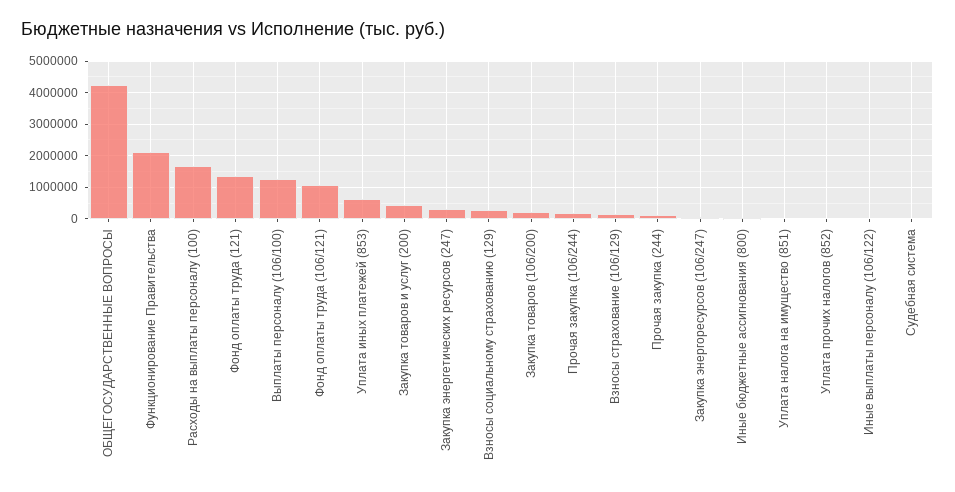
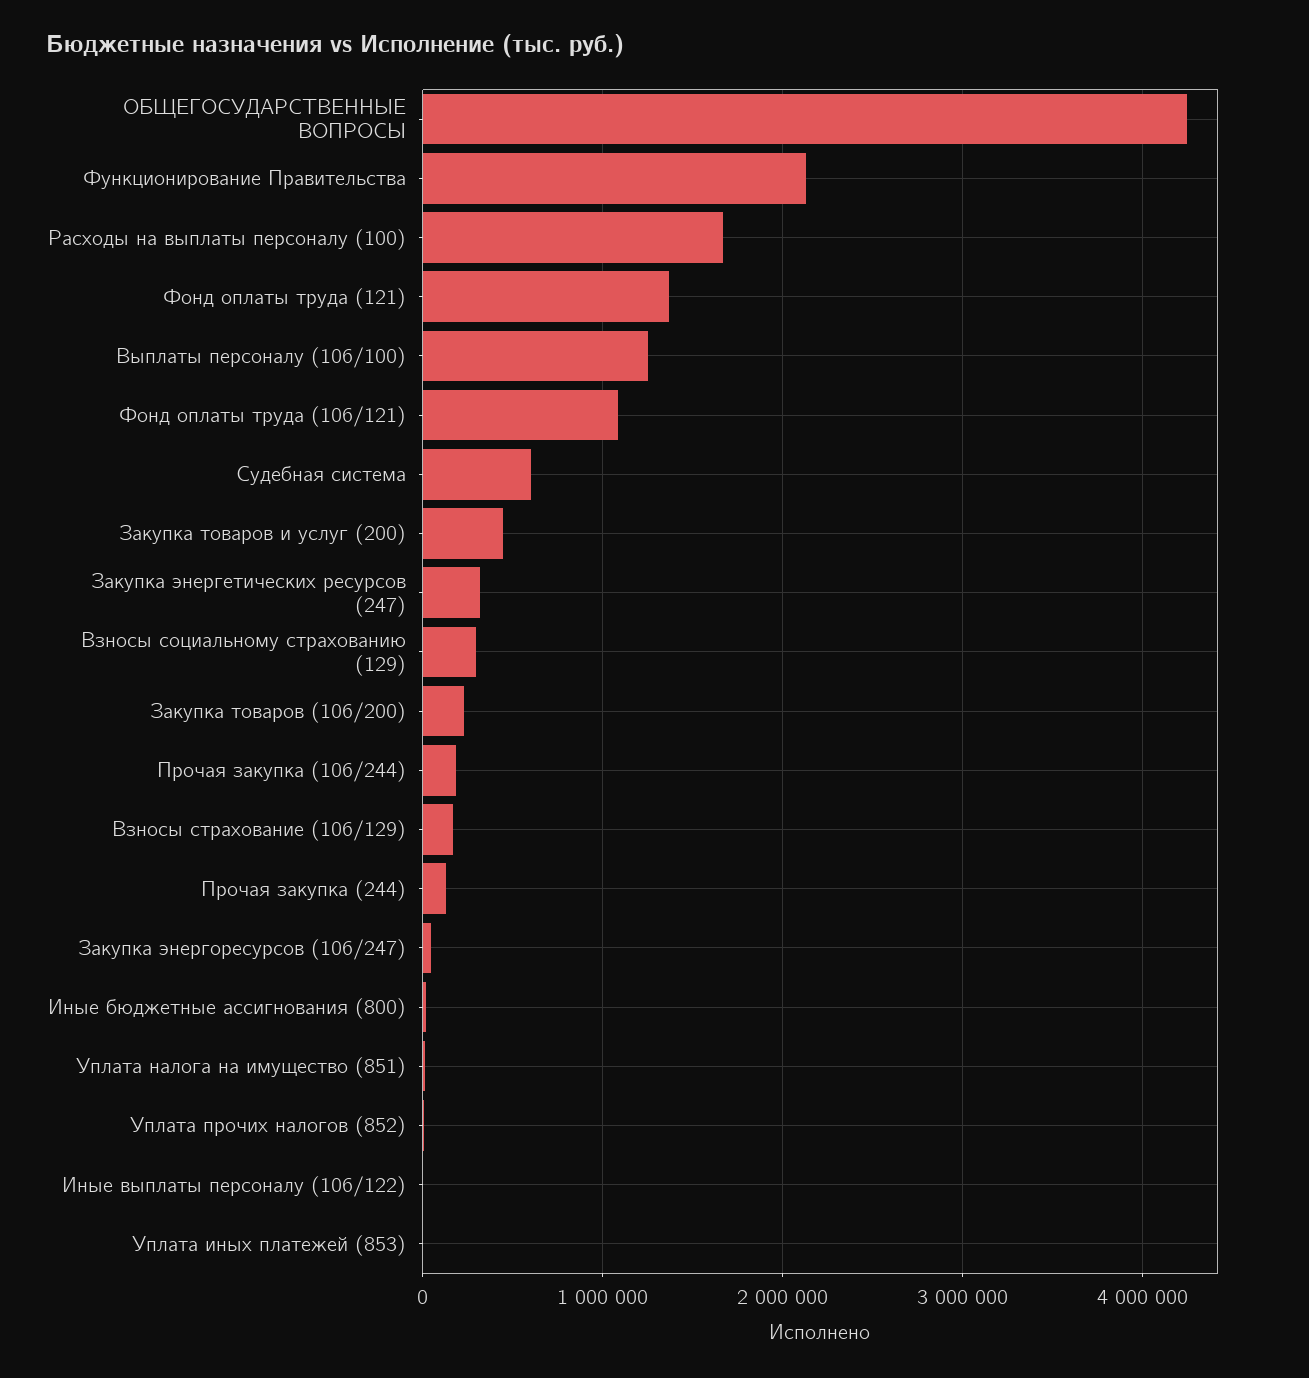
Уплата иных платежей (853): 600000 -> 0
Судебная система: 0 -> 600000

